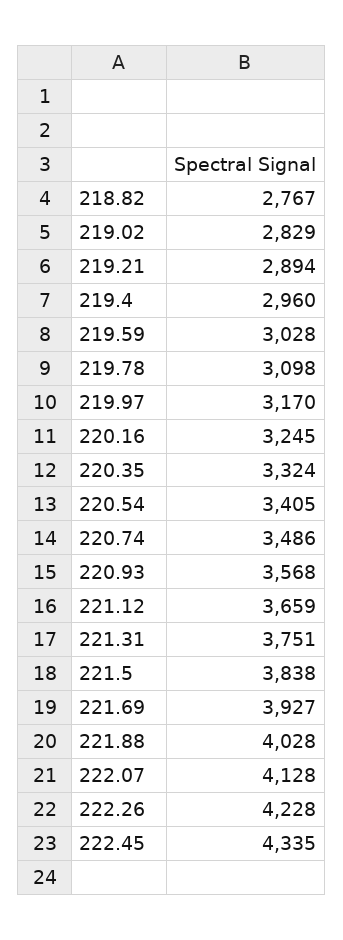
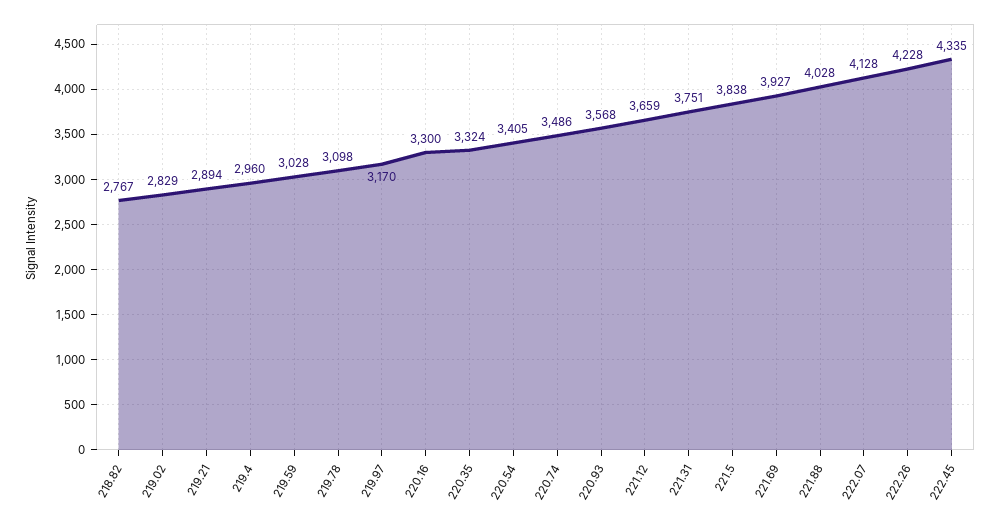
220.16: 3245 -> 3300

